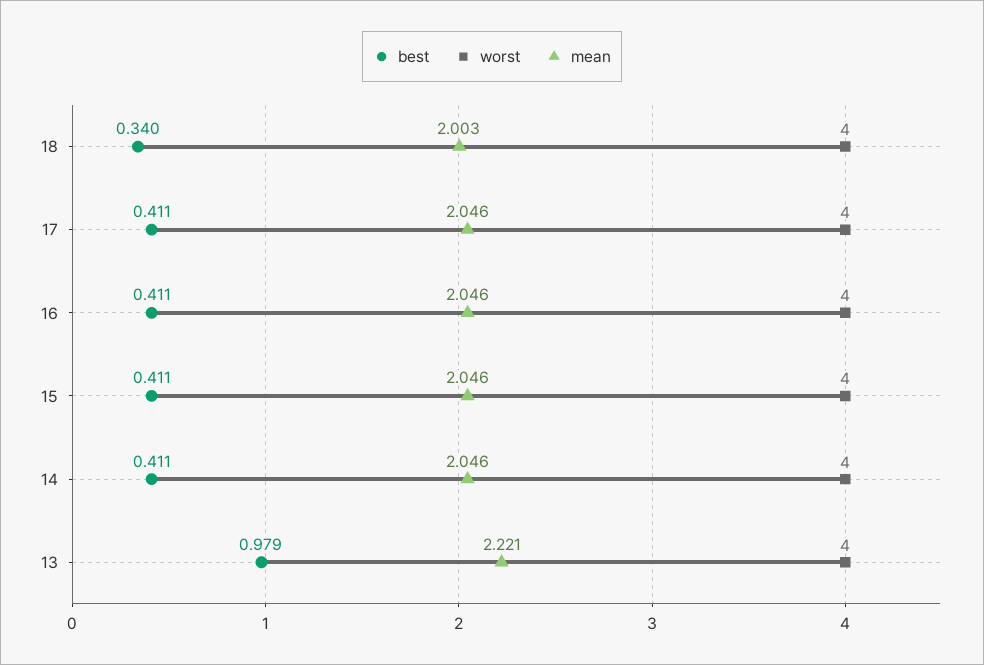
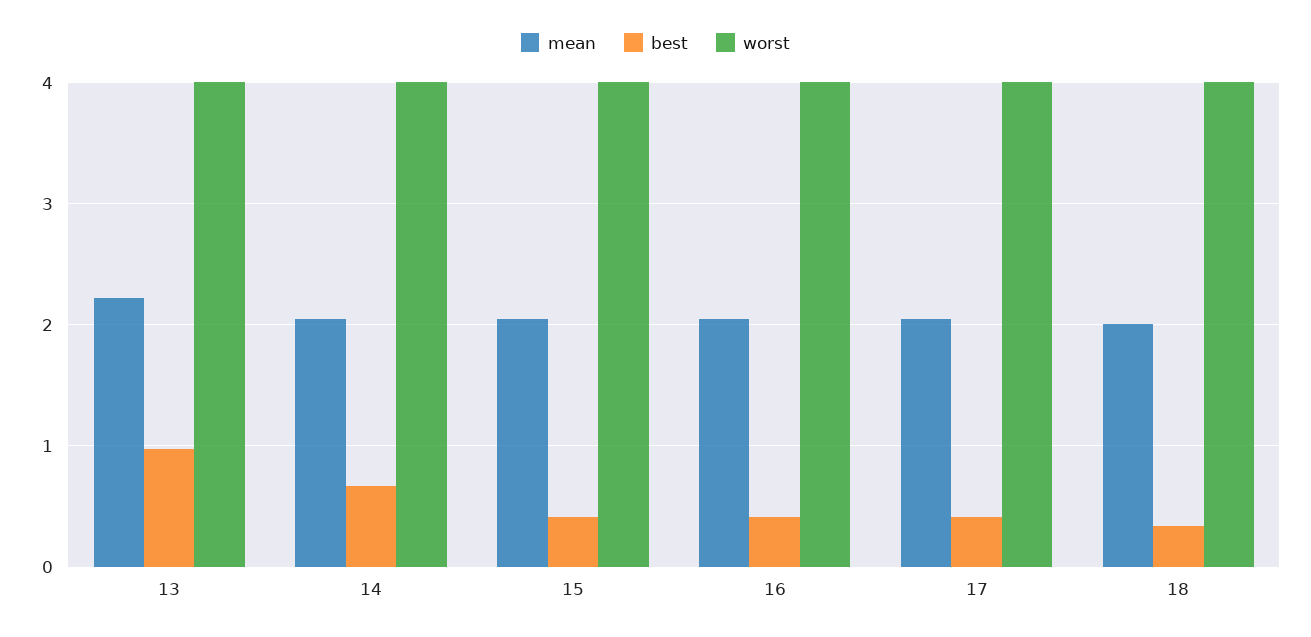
best, 14: 0.411 -> 0.7

